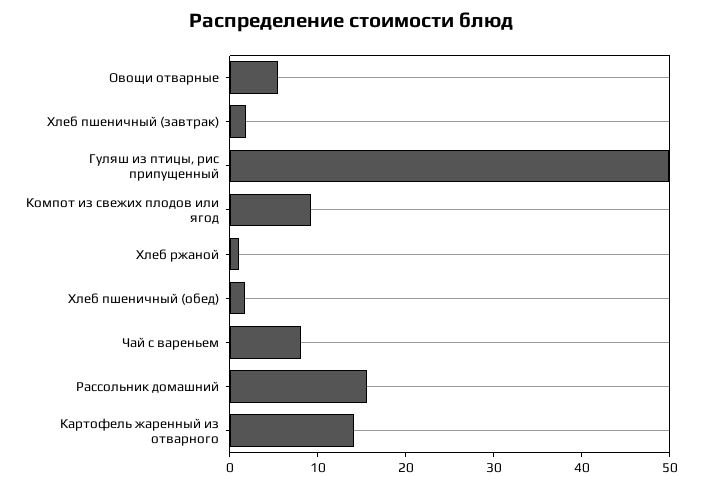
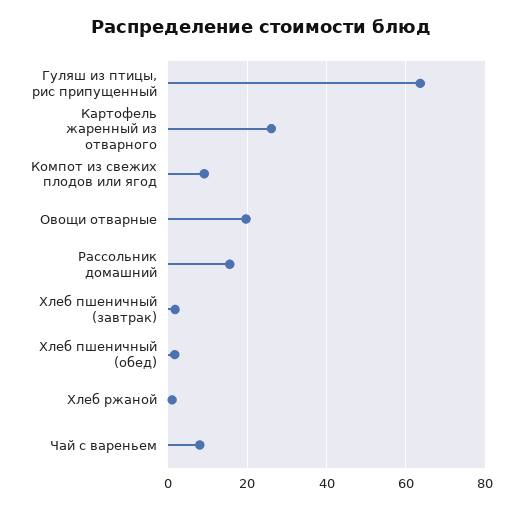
Овощи отварные: 6 -> 20
Гуляш из птицы, рис припущенный: 50 -> 64
Картофель жаренный из отварного: 14 -> 26

